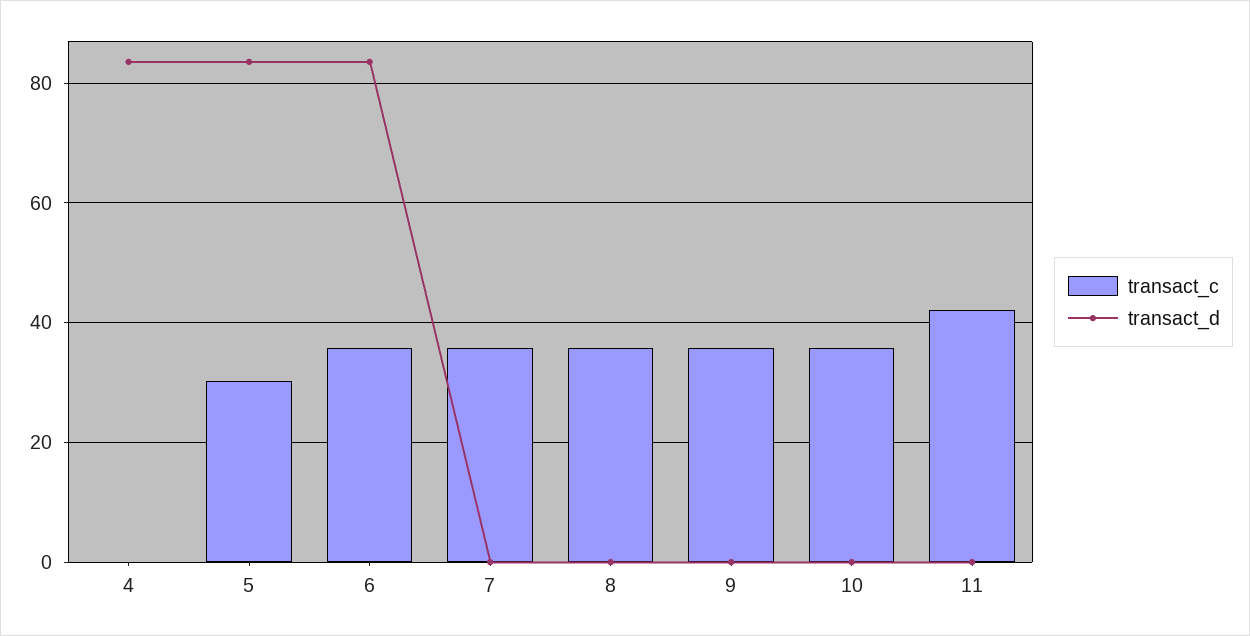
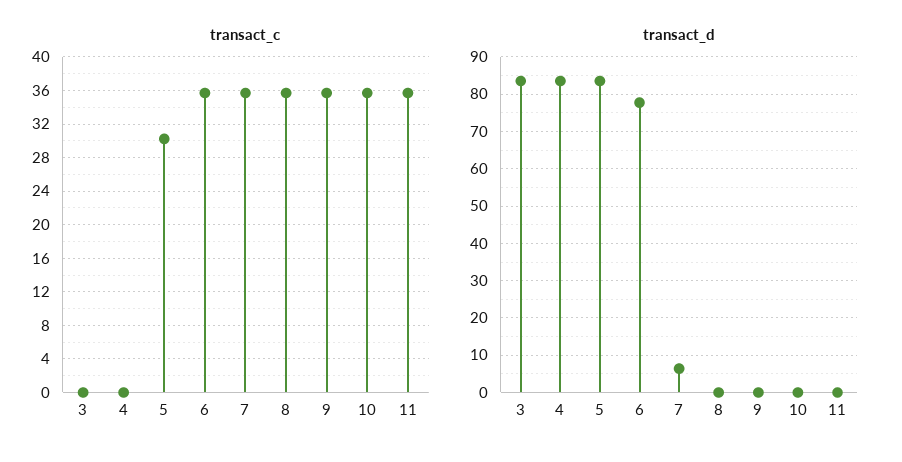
transact_d, 6: 84 -> 78
transact_d, 7: 0 -> 6
transact_c, 11: 42 -> 36
transact_c, 3: none -> 0
transact_d, 3: none -> 84

